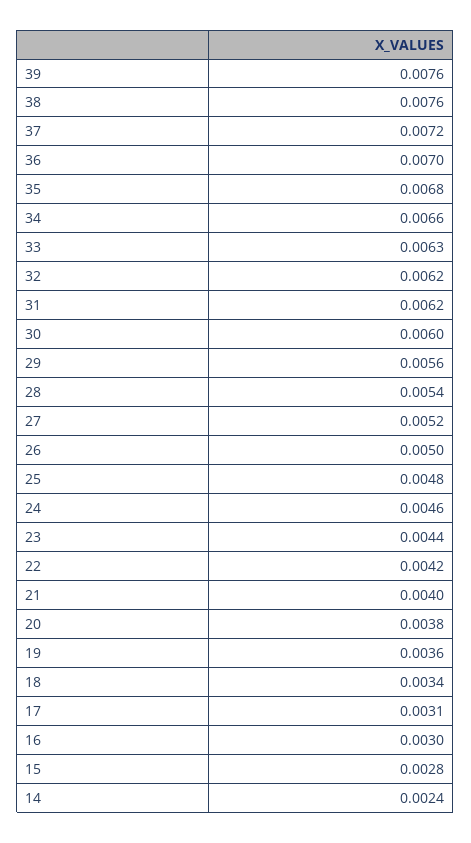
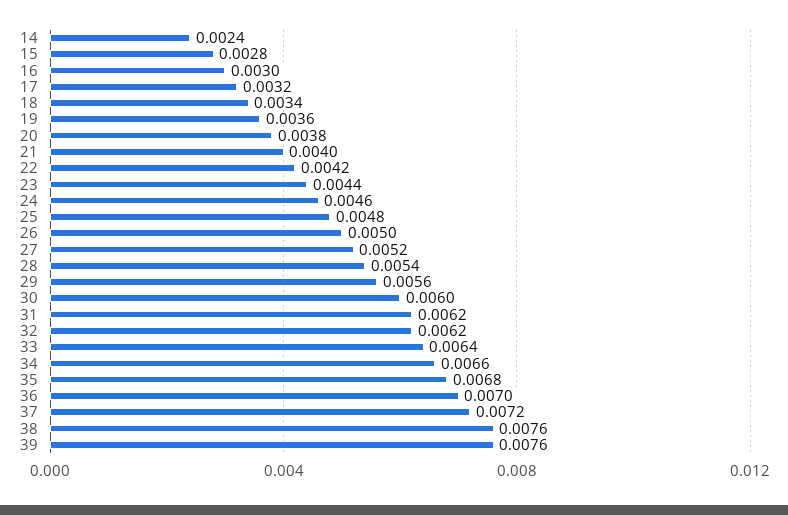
33: 0.0063 -> 0.0064
17: 0.0031 -> 0.0032

